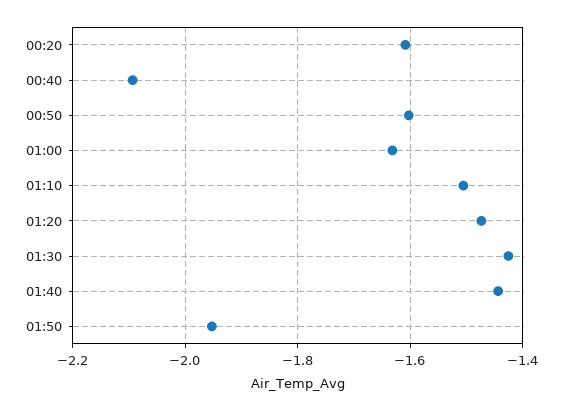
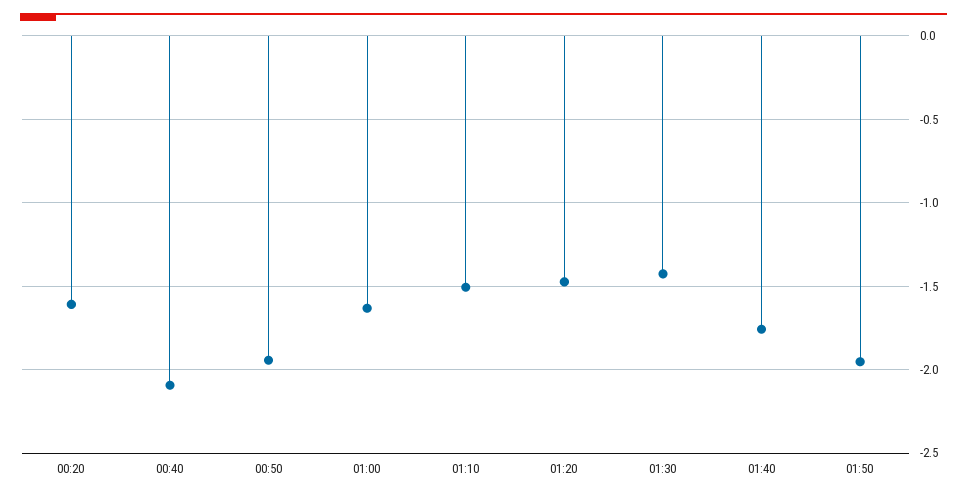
00:50: -1.6 -> -1.95
01:40: -1.44 -> -1.75

